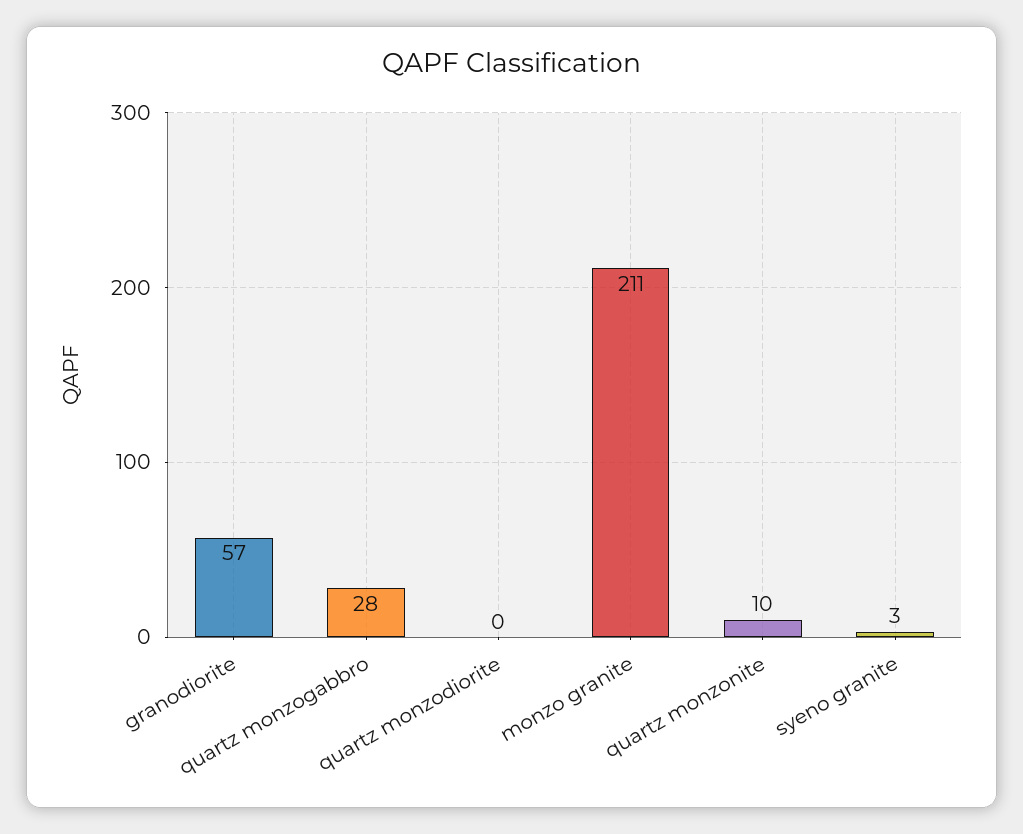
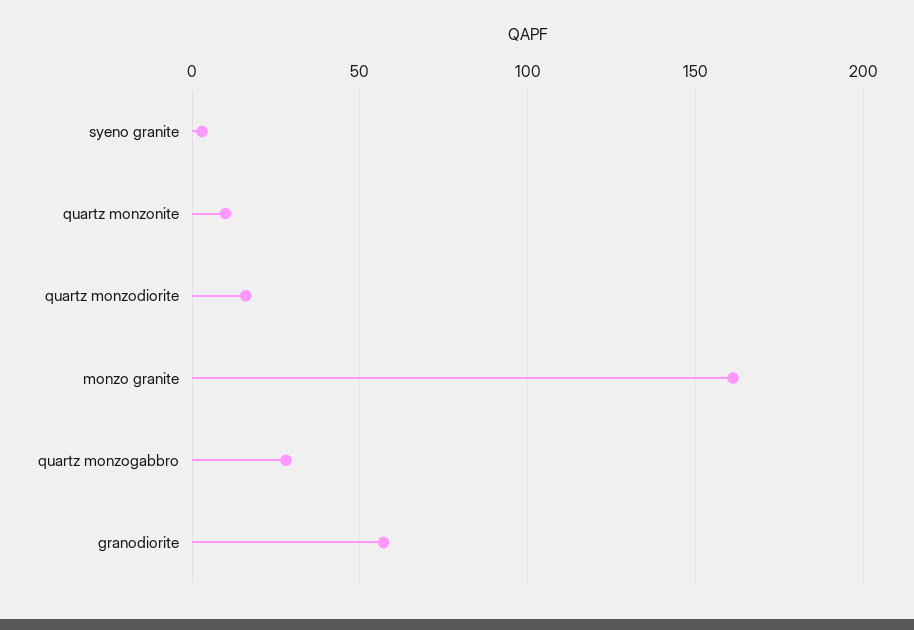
quartz monzodiorite: 0 -> 15
monzo granite: 211 -> 160

